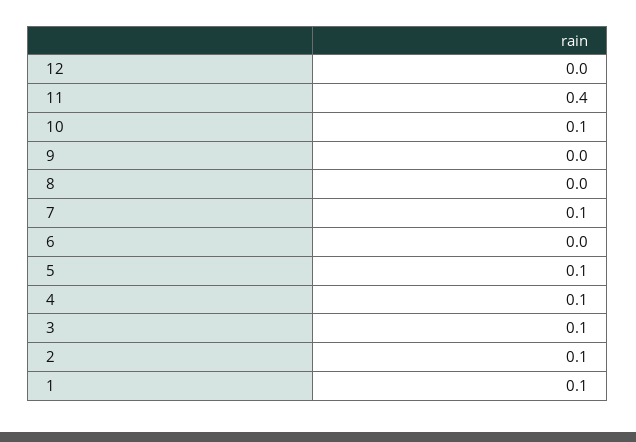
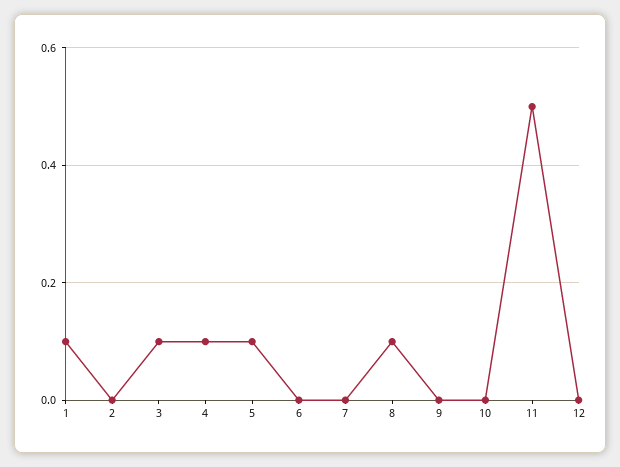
11: 0.4 -> 0.5
10: 0.1 -> 0
8: 0 -> 0.1
7: 0.1 -> 0
2: 0.1 -> 0

